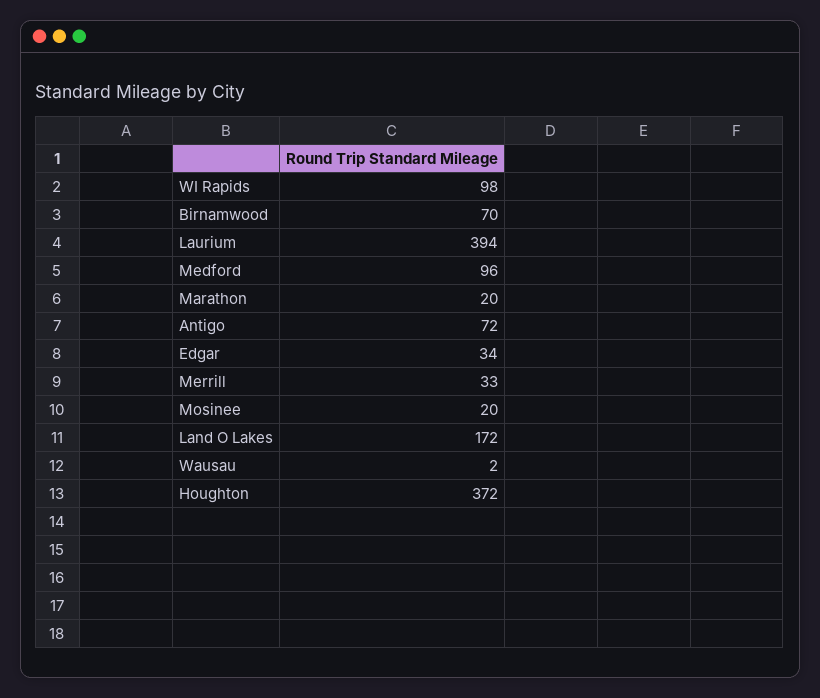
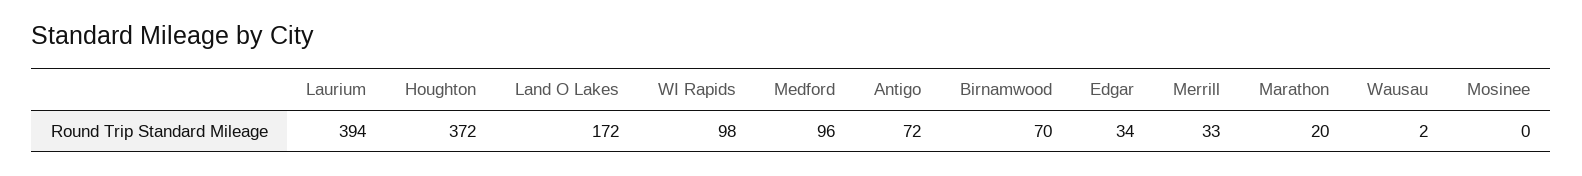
Mosinee: 20 -> 0

